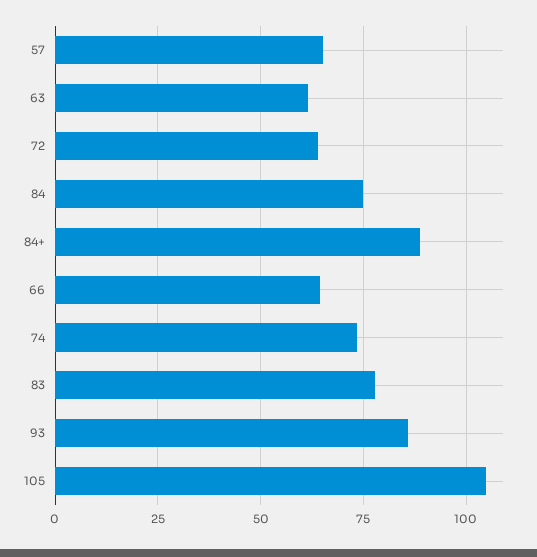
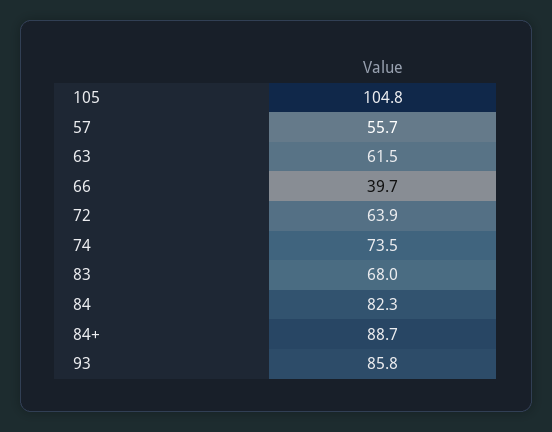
57: 65 -> 55.7
84: 75 -> 82.3
66: 65 -> 39.7
83: 77.5 -> 68

